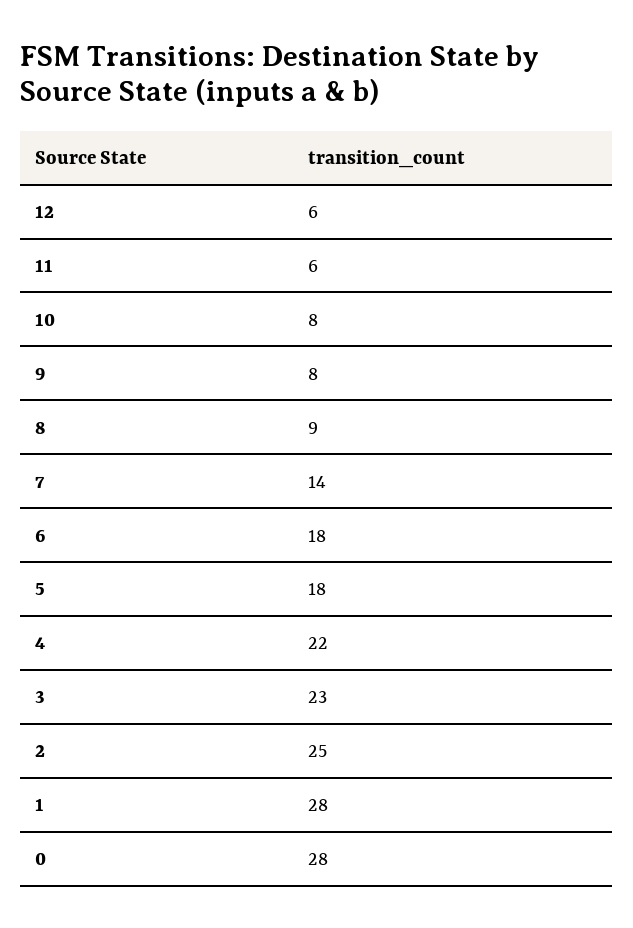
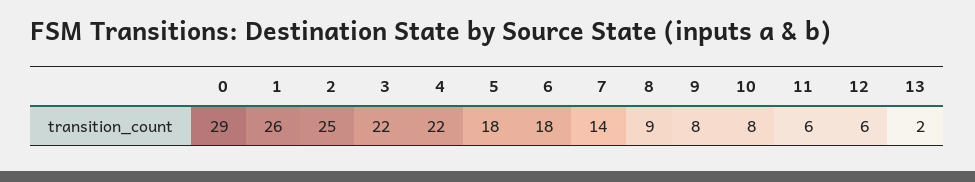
3: 23 -> 22
1: 28 -> 26
0: 28 -> 29
13: none -> 2

